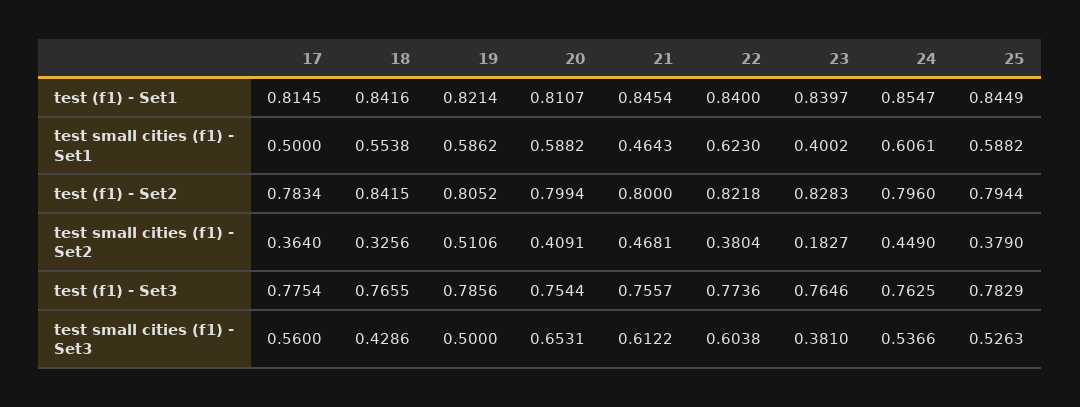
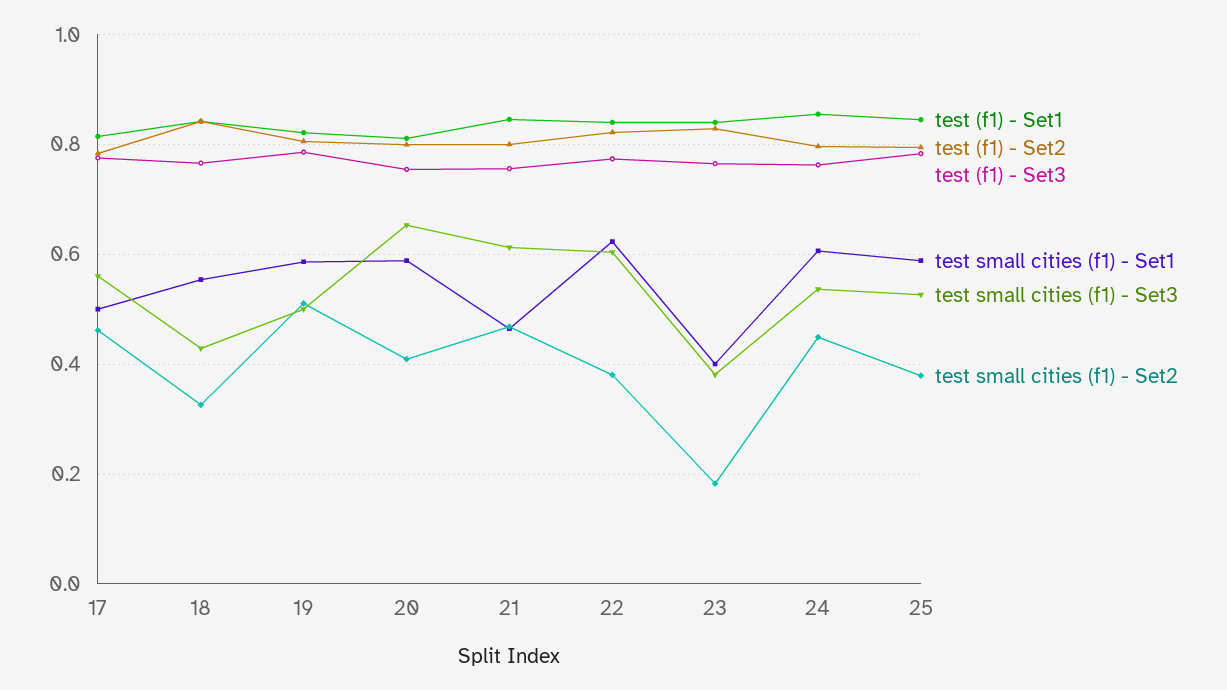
test small cities (f1) - Set2, 17: 0.364 -> 0.46

